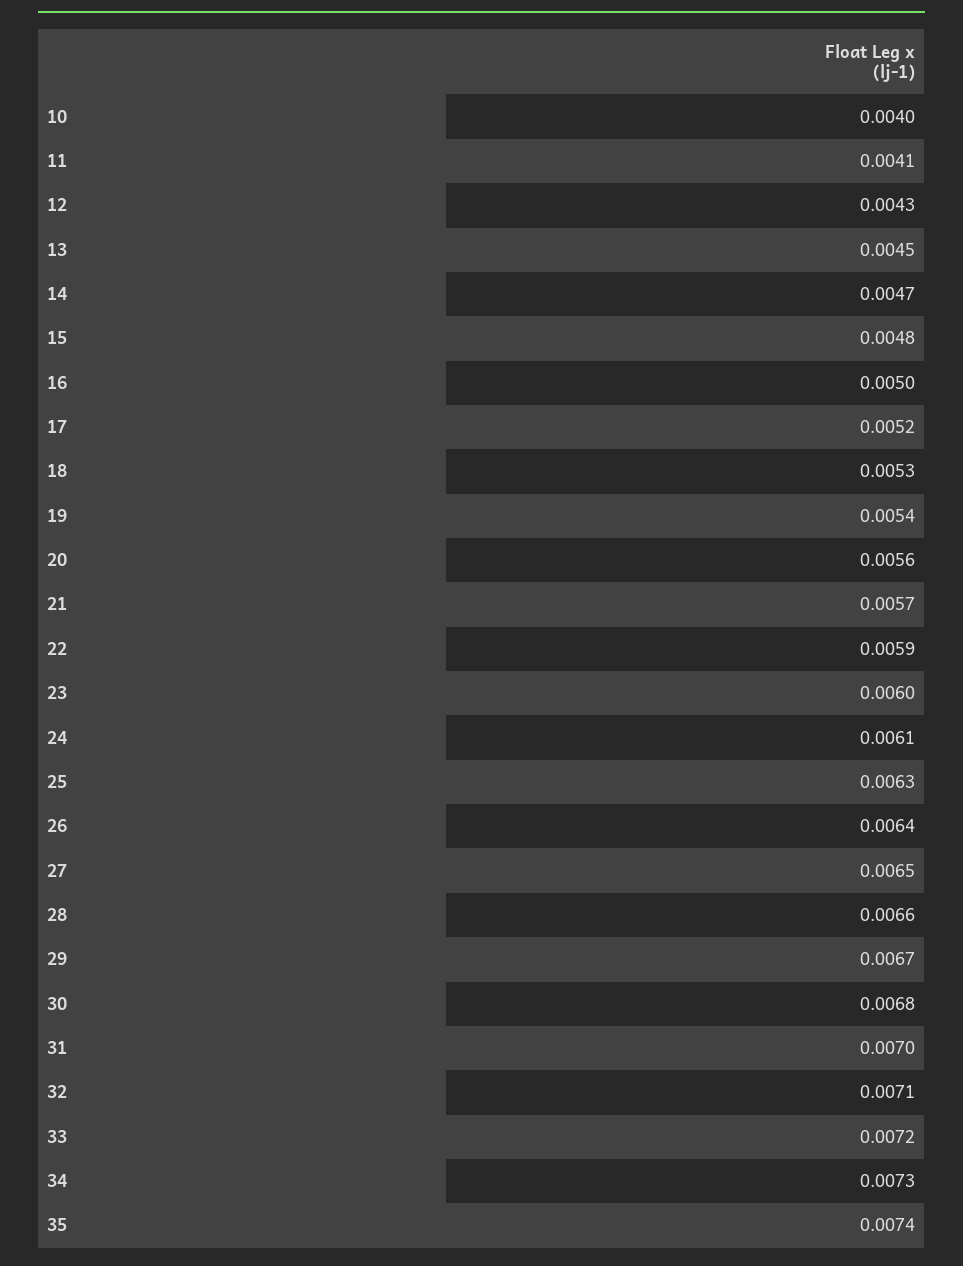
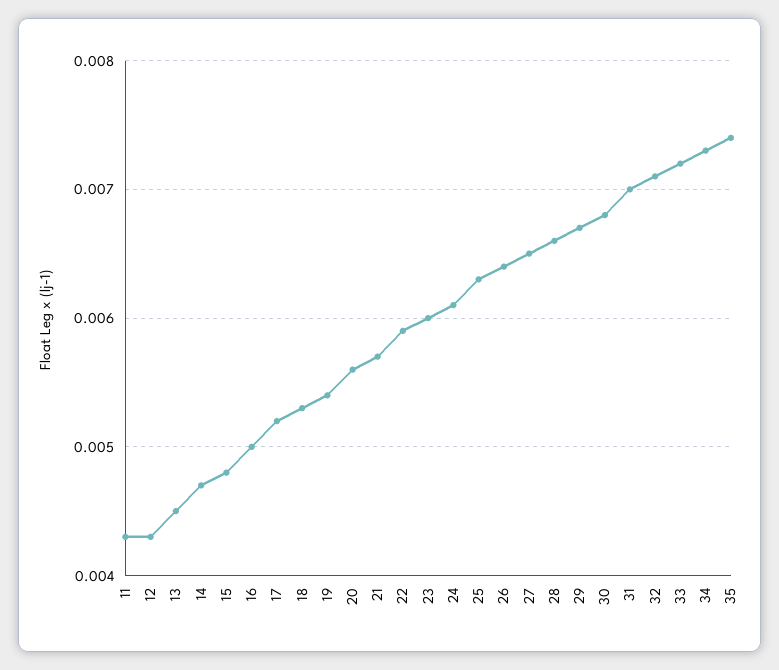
10: 0.004 -> none
11: 0.0041 -> 0.0043

